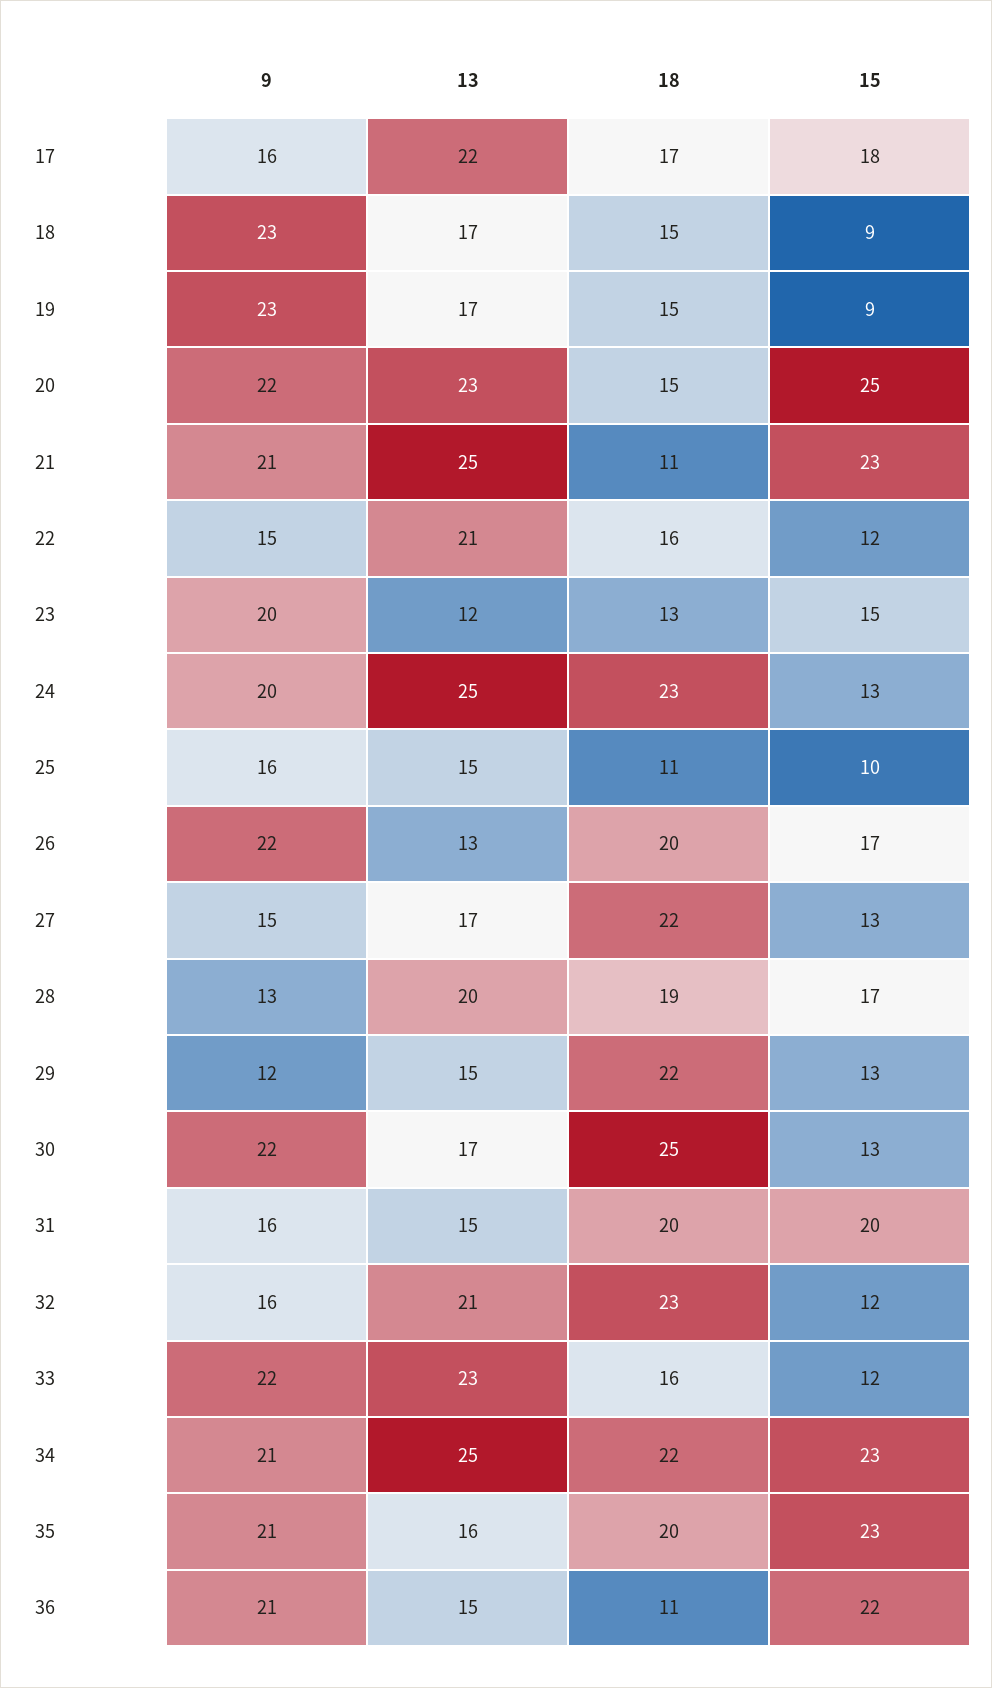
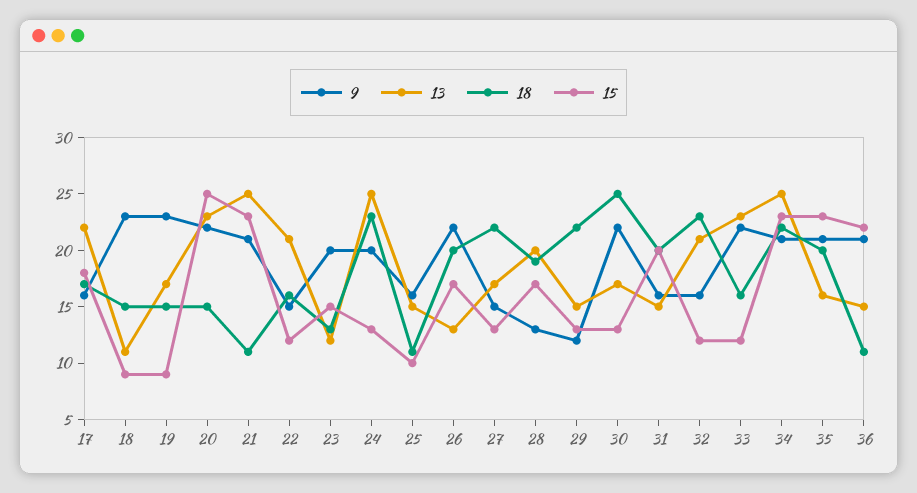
13, 18: 17 -> 11

